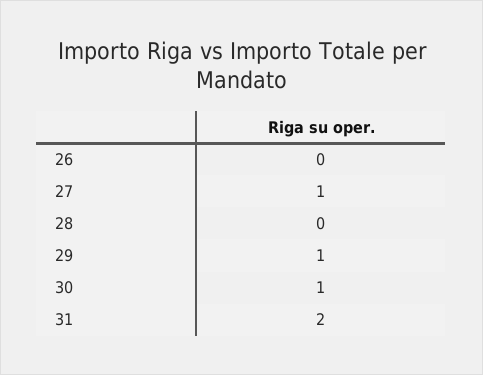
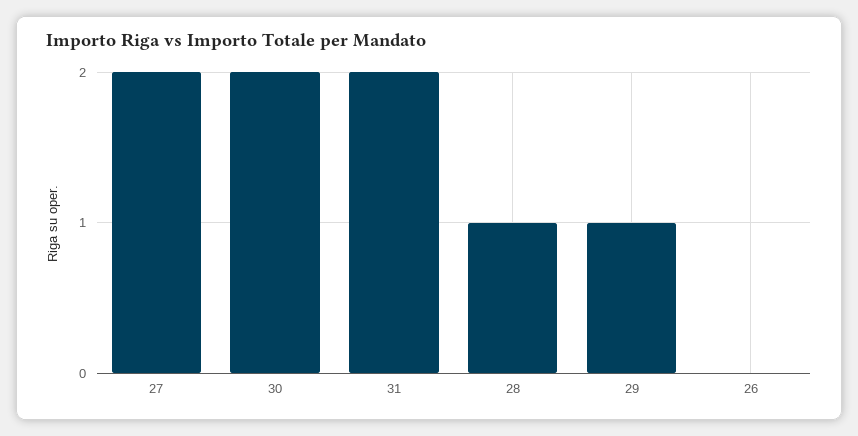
27: 1 -> 2
28: 0 -> 1
30: 1 -> 2

